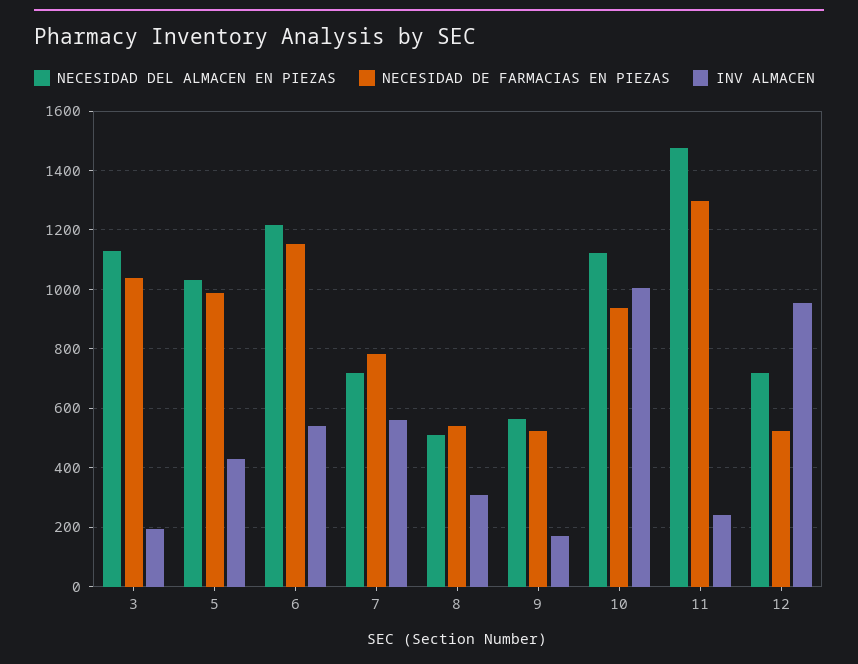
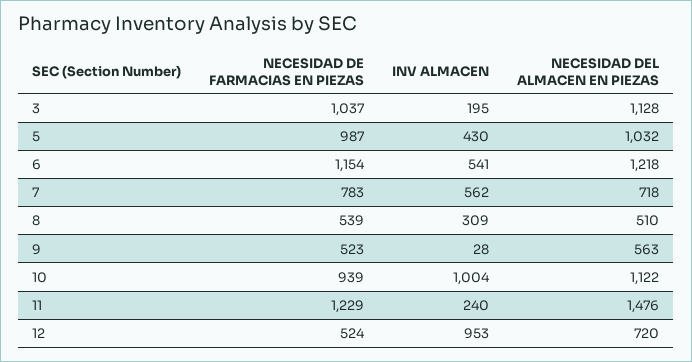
INV ALMACEN, 9: 175 -> 28
NECESIDAD DE FARMACIAS EN PIEZAS, 11: 1300 -> 1229

